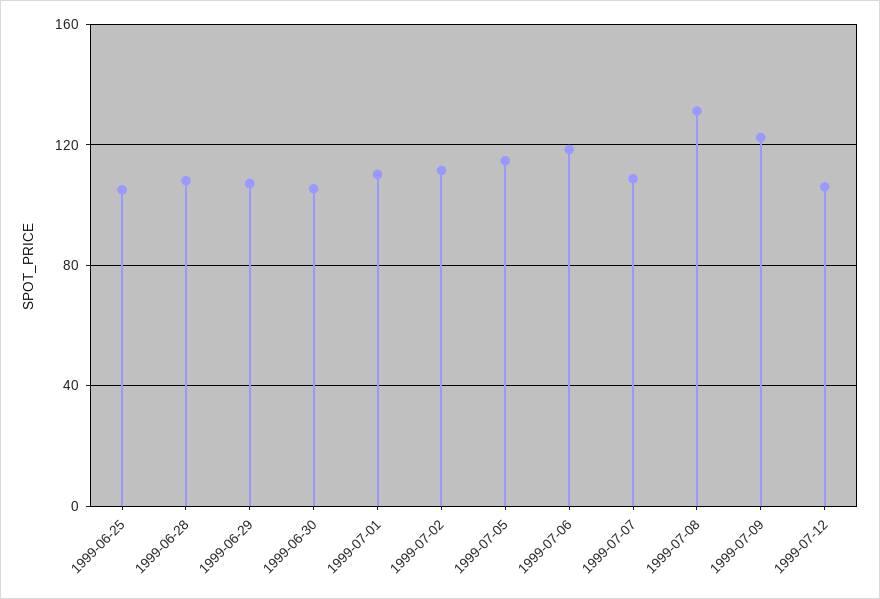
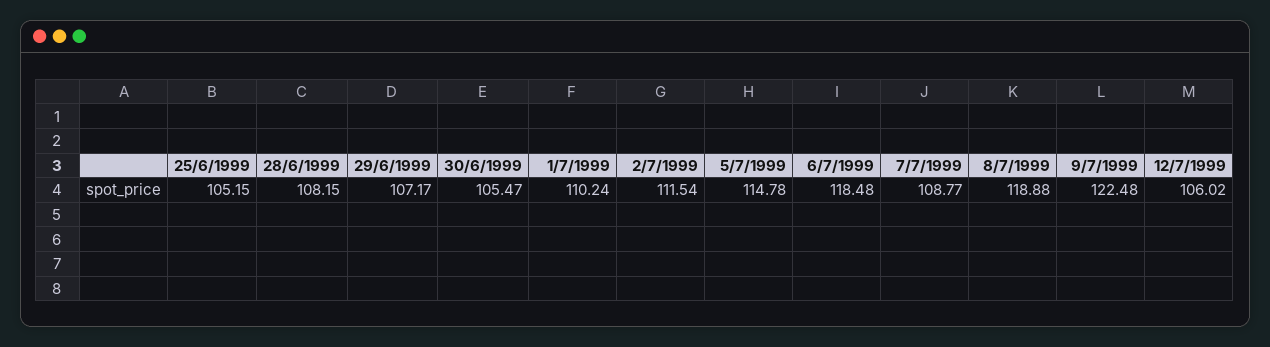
1999-07-08: 130 -> 118.88

